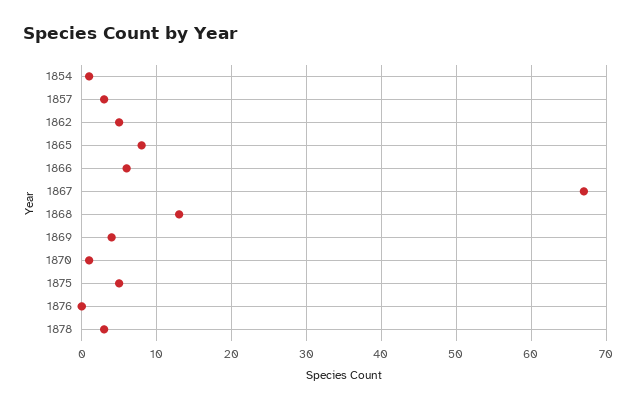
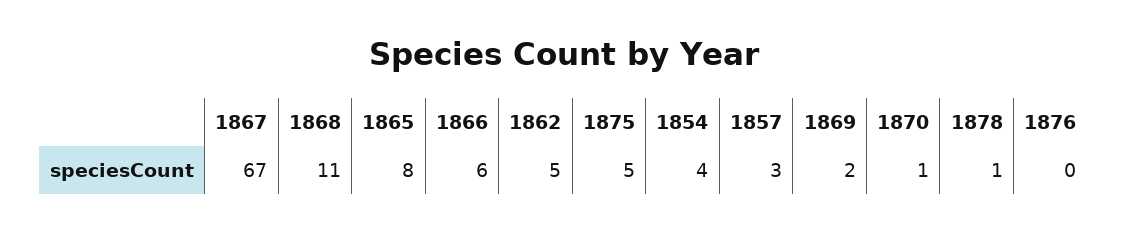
1854: 1 -> 4
1868: 13 -> 11
1869: 4 -> 2
1878: 3 -> 1

